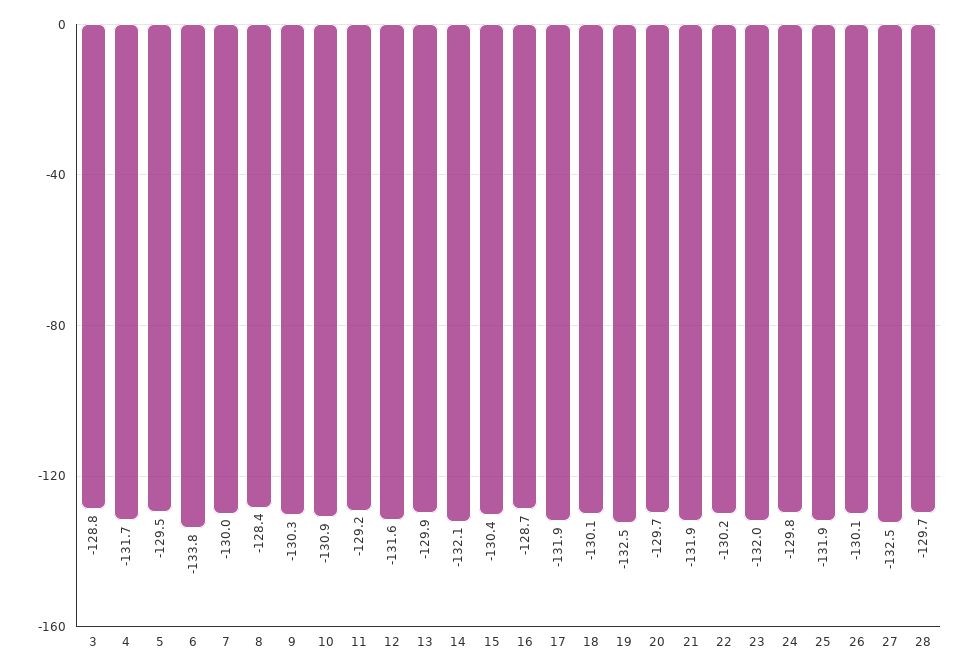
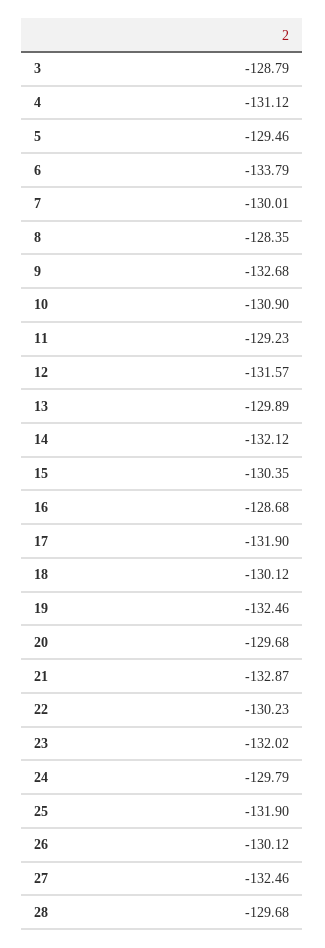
4: -131.7 -> -131.12
9: -130.3 -> -132.68
21: -131.9 -> -132.87

